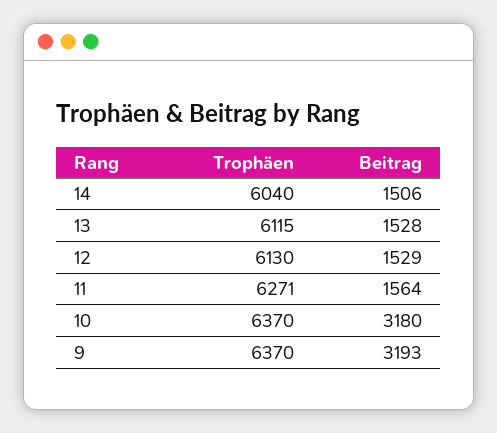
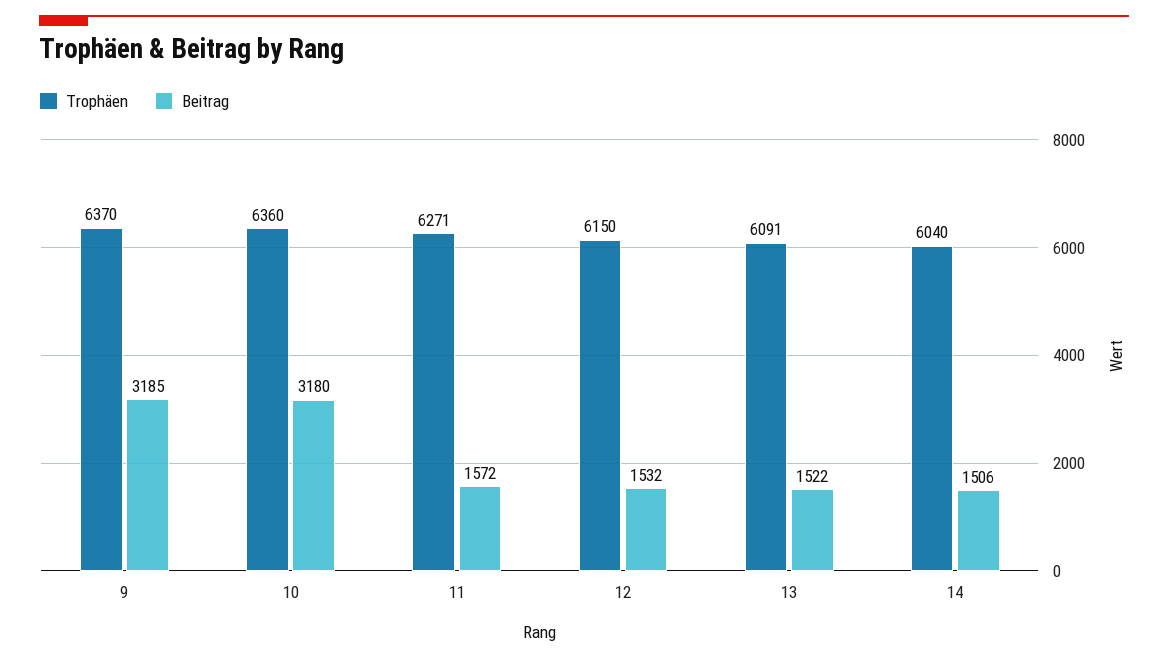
Trophäen, 13: 6115 -> 6091
Beitrag, 13: 1528 -> 1522
Trophäen, 12: 6130 -> 6150
Beitrag, 12: 1529 -> 1532
Beitrag, 11: 1564 -> 1572
Trophäen, 10: 6370 -> 6360
Beitrag, 9: 3193 -> 3185

